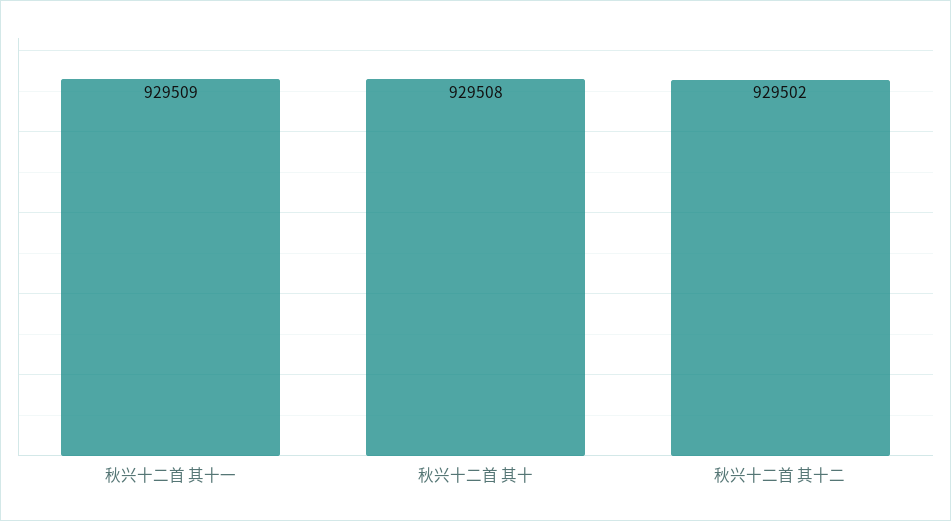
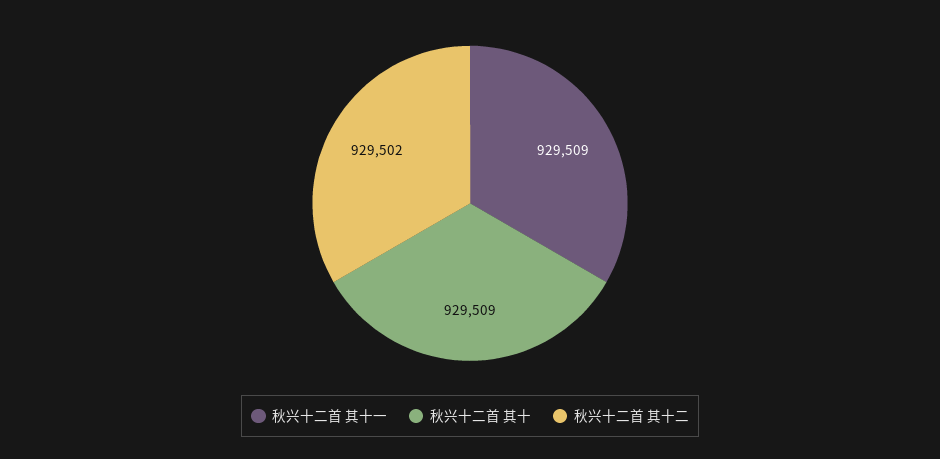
秋兴十二首 其十: 929508 -> 929509

